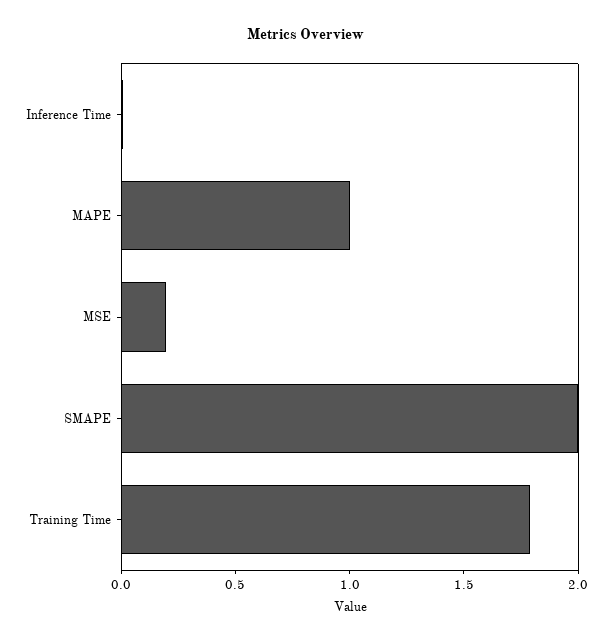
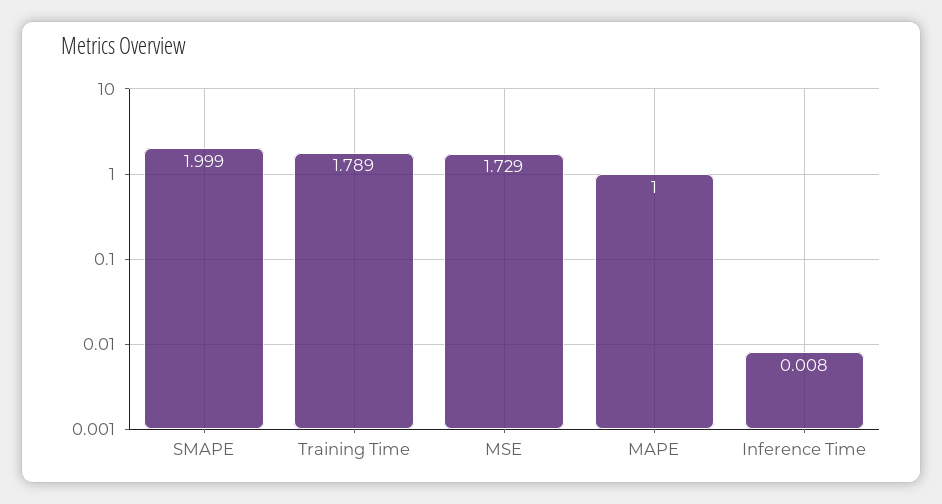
MSE: 0.2 -> 1.729

